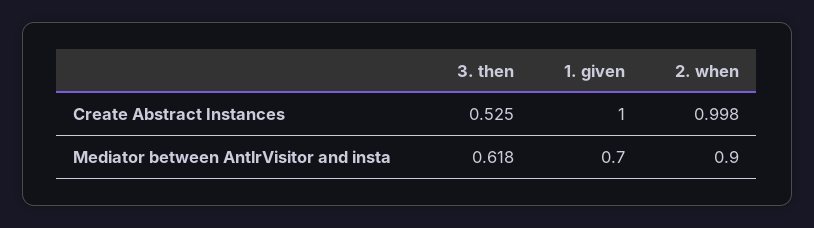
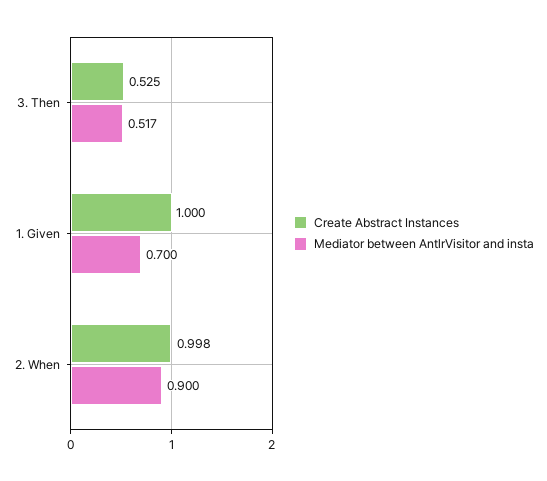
Mediator between AntlrVisitor and insta, 3. then: 0.618 -> 0.517

